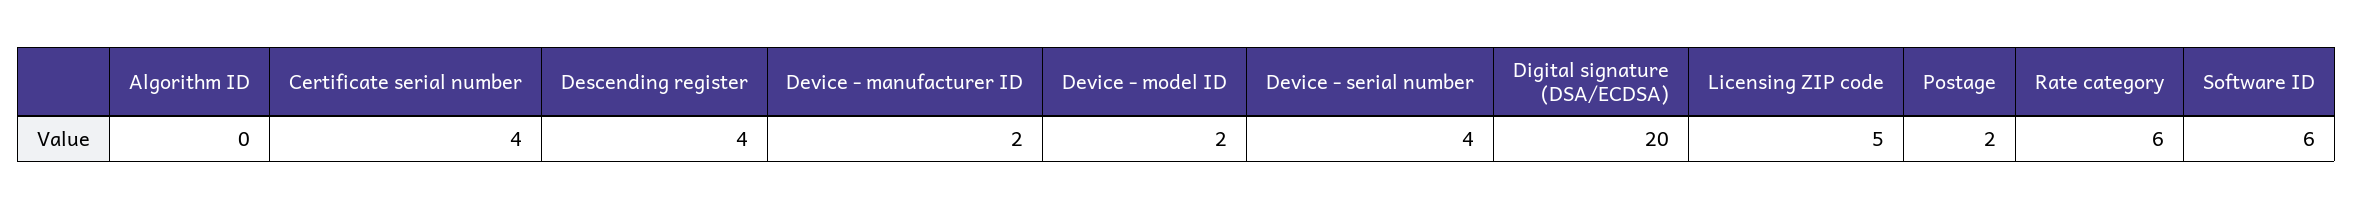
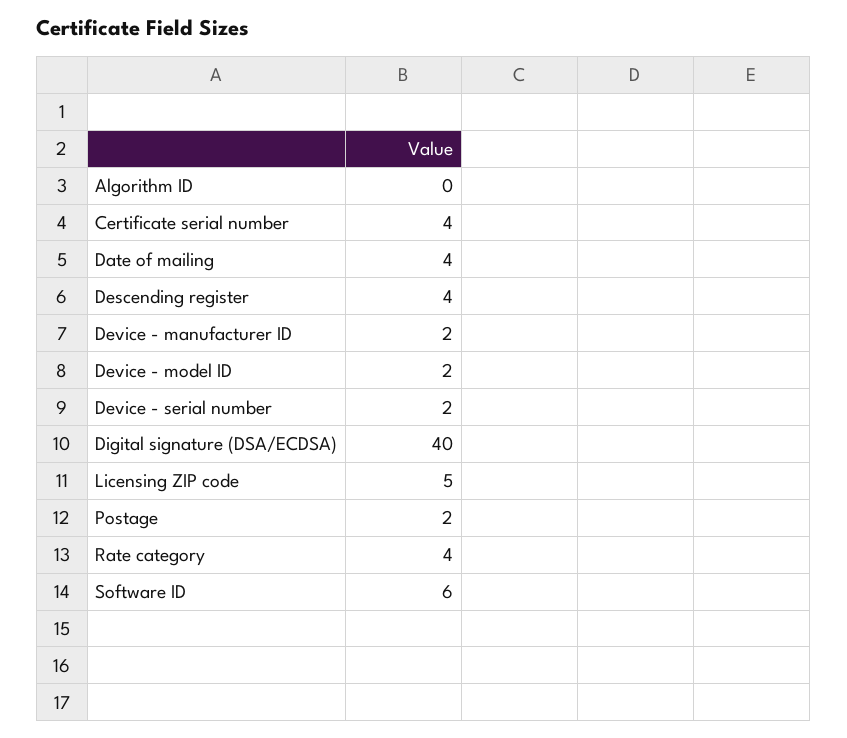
Device - serial number: 4 -> 2
Digital signature (DSA/ECDSA): 20 -> 40
Rate category: 6 -> 4
Date of mailing: none -> 4

